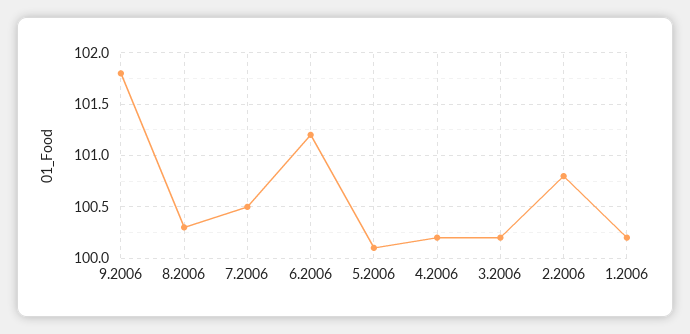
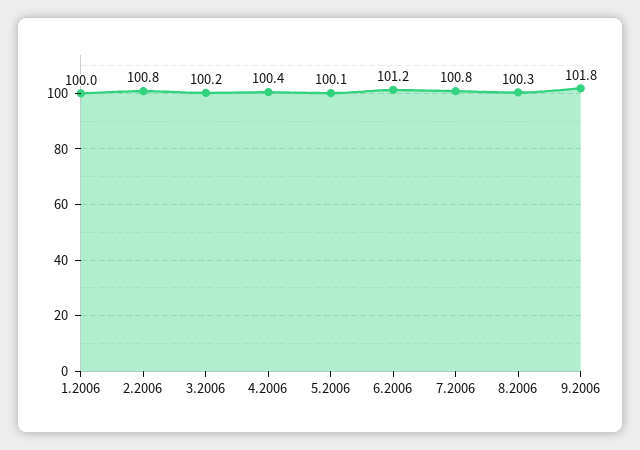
7.2006: 100.5 -> 100.8
4.2006: 100.2 -> 100.4
1.2006: 100.2 -> 100

